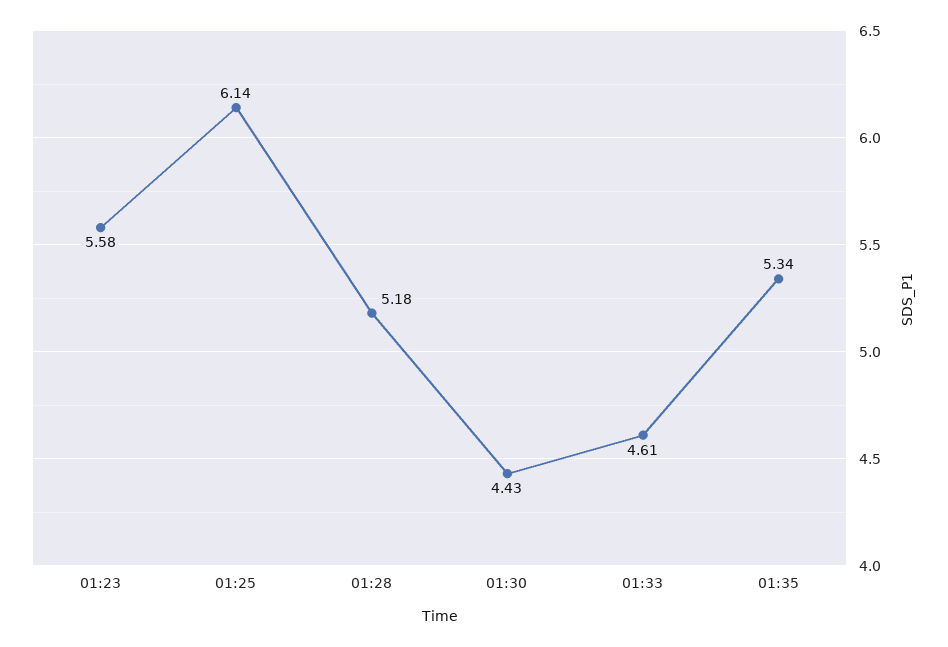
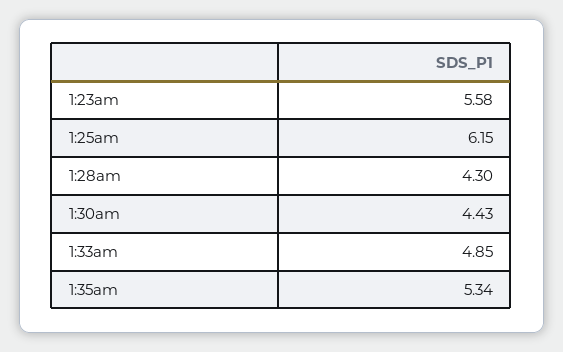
01:25: 6.14 -> 6.15
01:28: 5.18 -> 4.3
01:33: 4.61 -> 4.85

